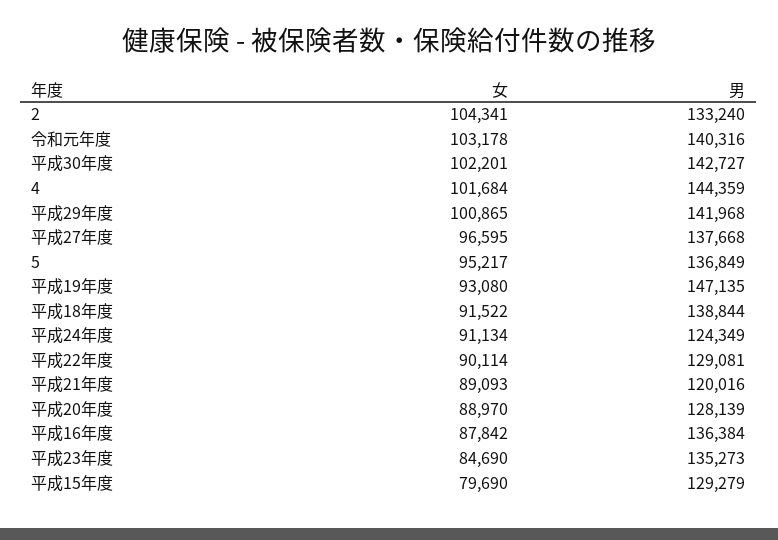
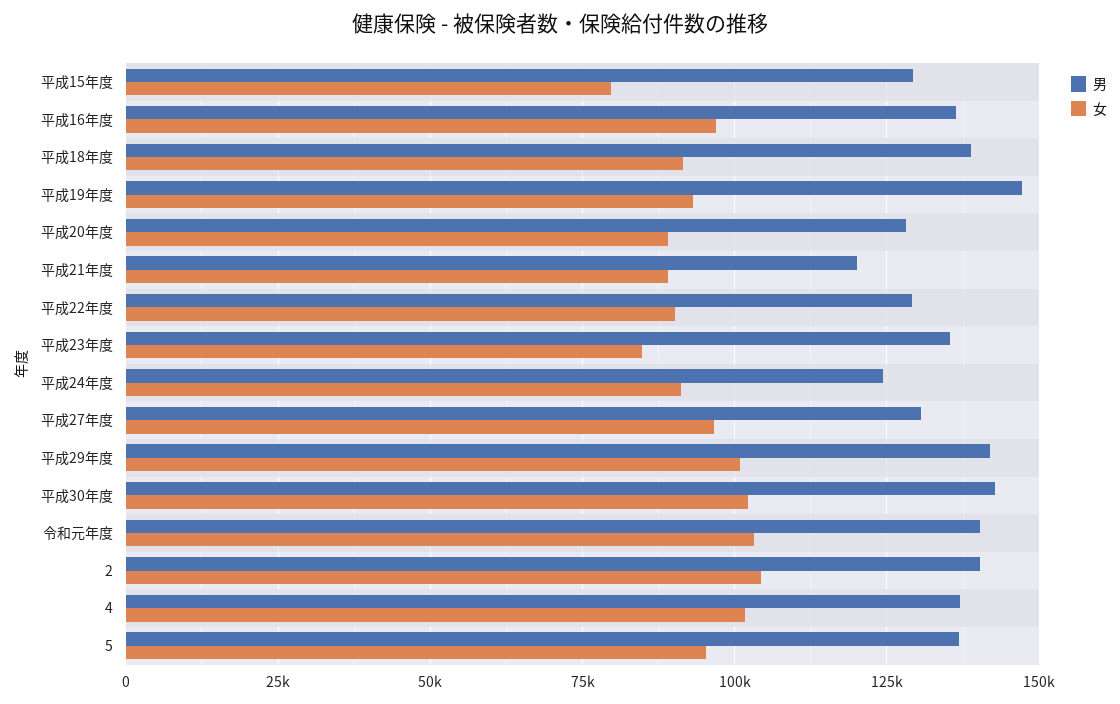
男, 2: 133240 -> 140000
男, 4: 144359 -> 137500
男, 平成27年度: 137668 -> 130000
女, 平成16年度: 87842 -> 97500

